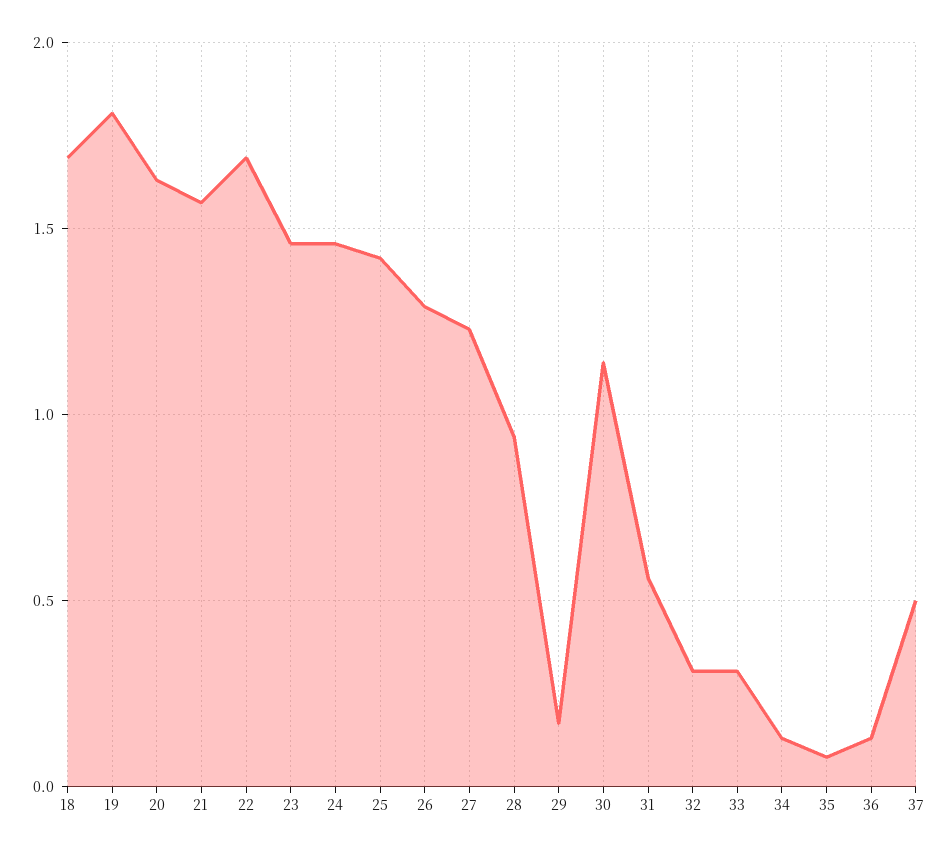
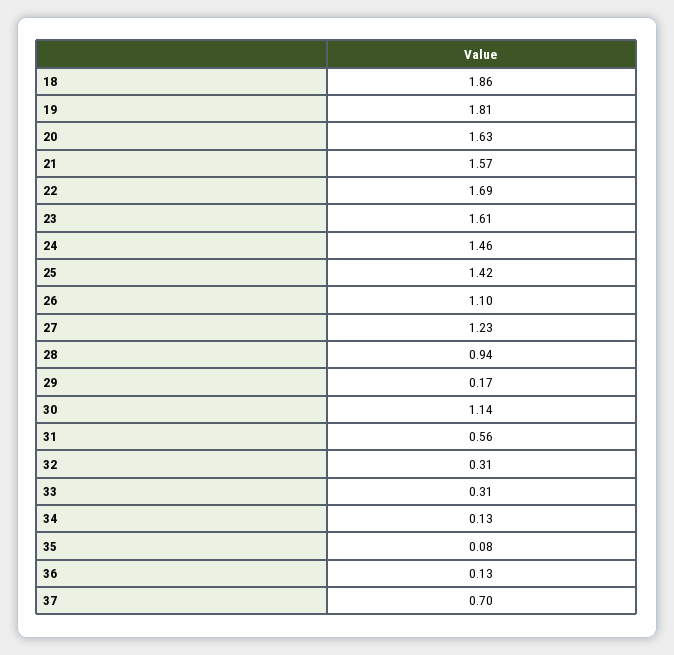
18: 1.7 -> 1.86
23: 1.45 -> 1.61
26: 1.3 -> 1.1
37: 0.5 -> 0.7

